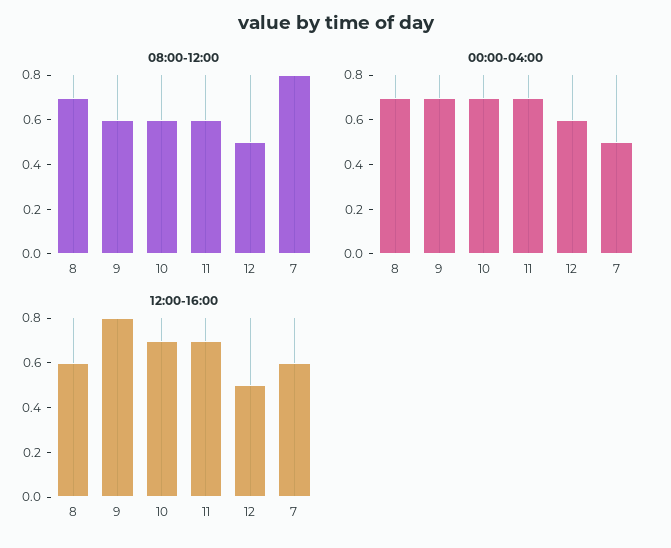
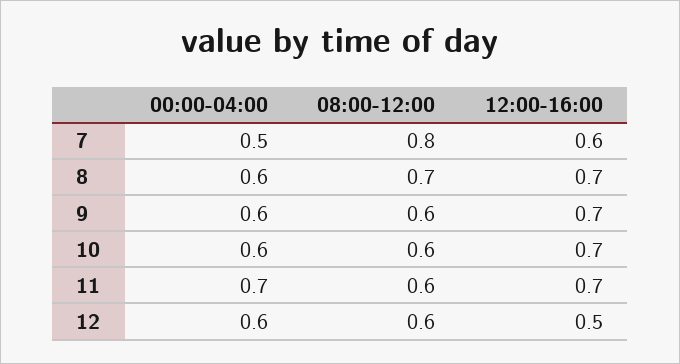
08:00-12:00, 12: 0.5 -> 0.6
00:00-04:00, 8: 0.7 -> 0.6
00:00-04:00, 9: 0.7 -> 0.6
00:00-04:00, 10: 0.7 -> 0.6
12:00-16:00, 8: 0.6 -> 0.7
12:00-16:00, 9: 0.8 -> 0.7

